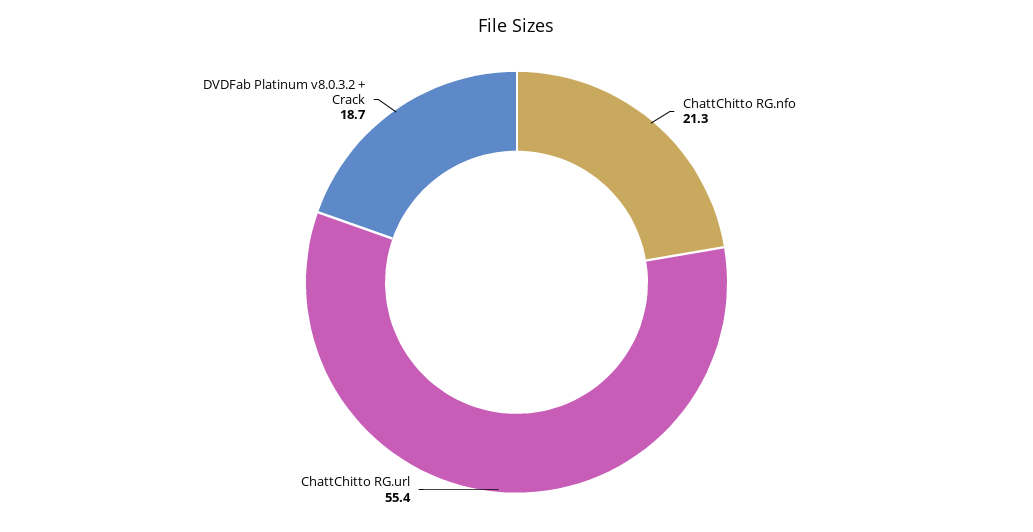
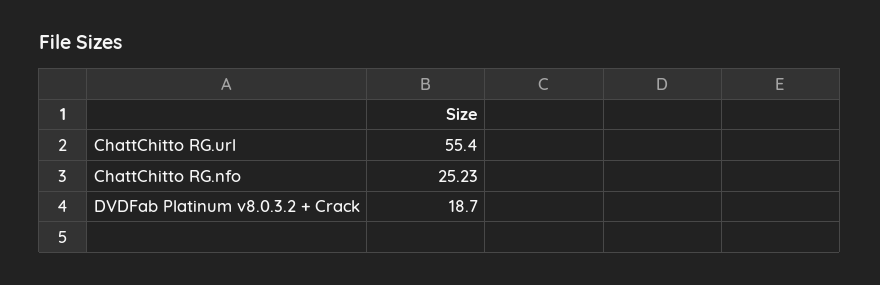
ChattChitto RG.nfo: 21.3 -> 25.23

